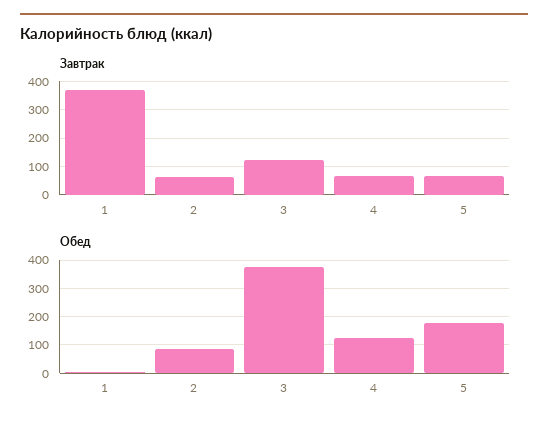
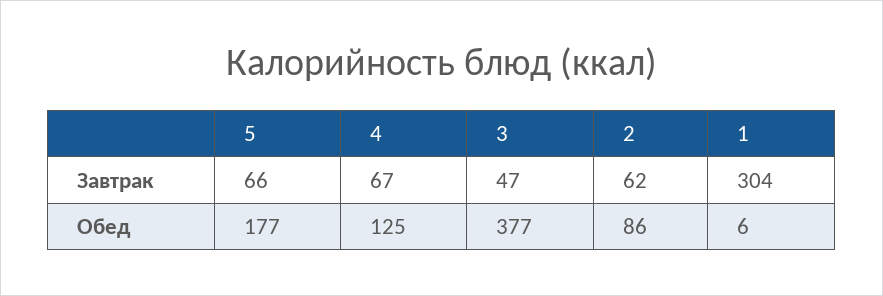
Завтрак, 1: 375 -> 304
Завтрак, 3: 125 -> 47

